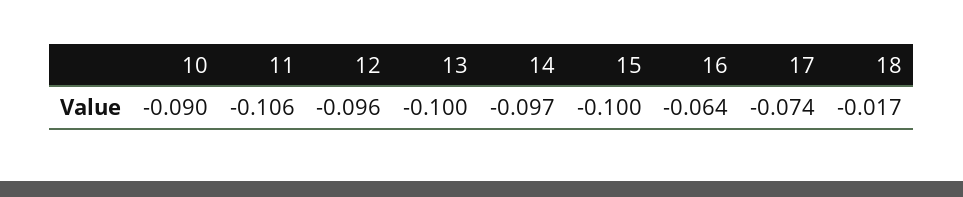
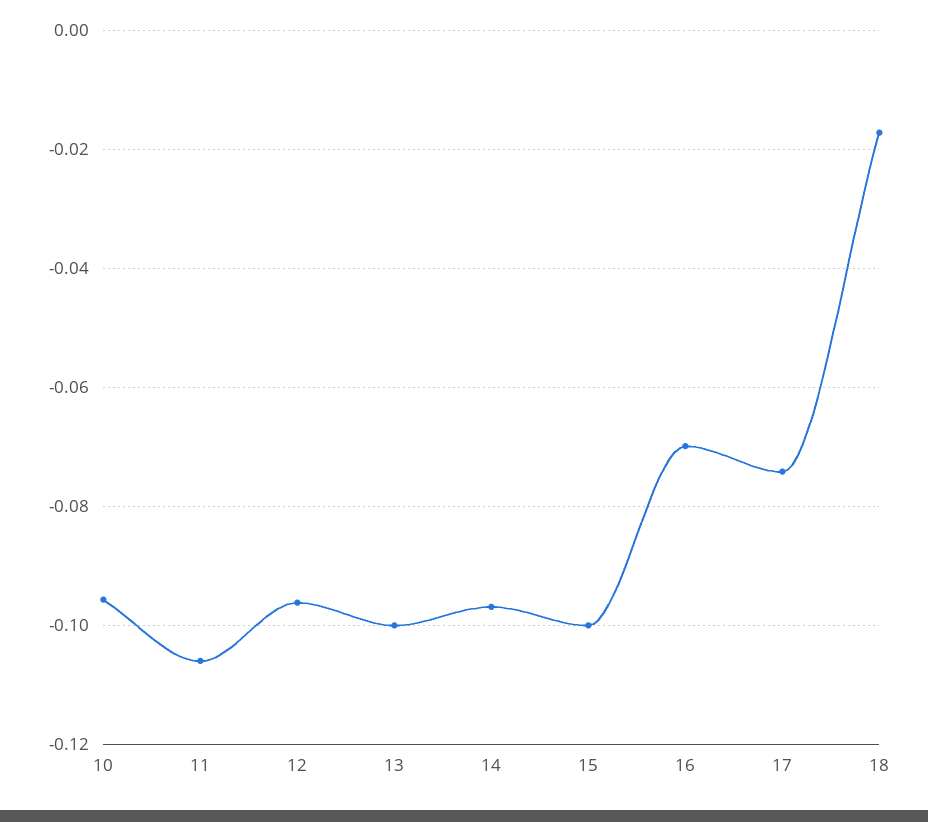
10: -0.09 -> -0.096
16: -0.064 -> -0.07

